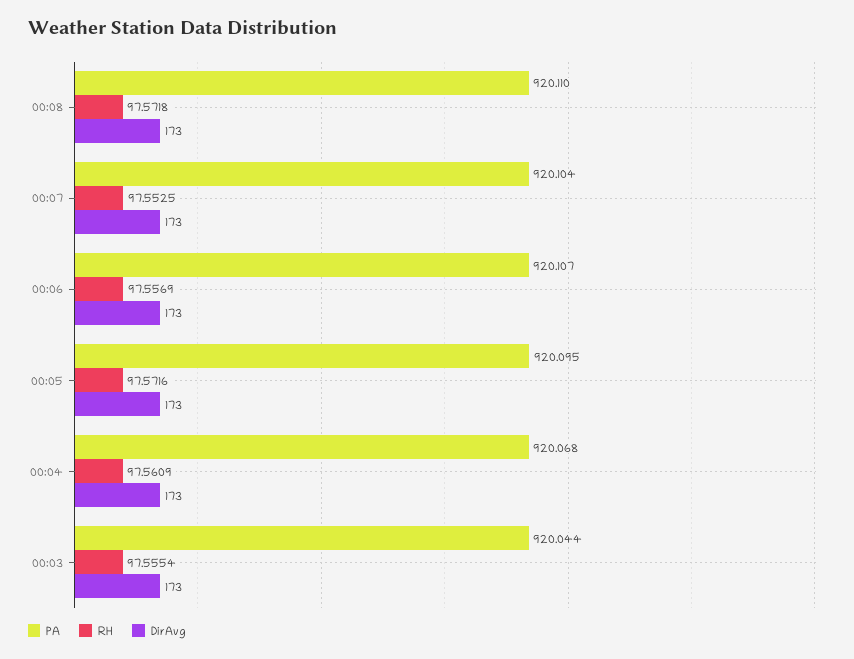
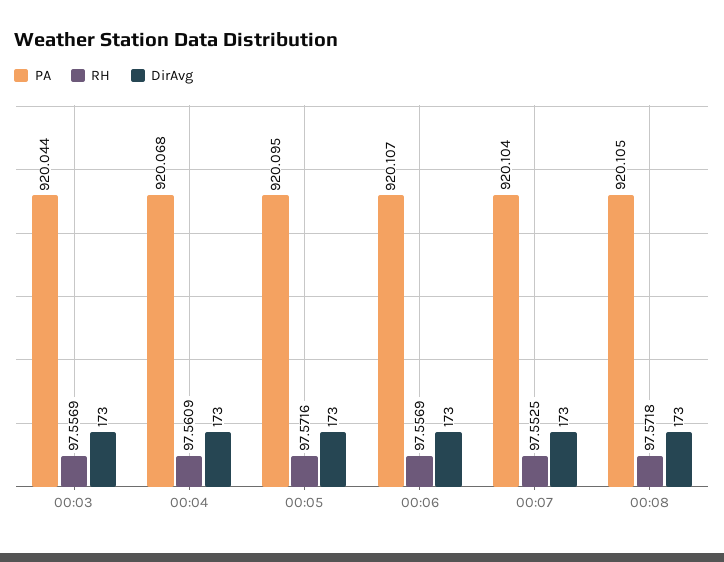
PA, 00:08: 920.11 -> 920.105
RH, 00:03: 97.5554 -> 97.5569

